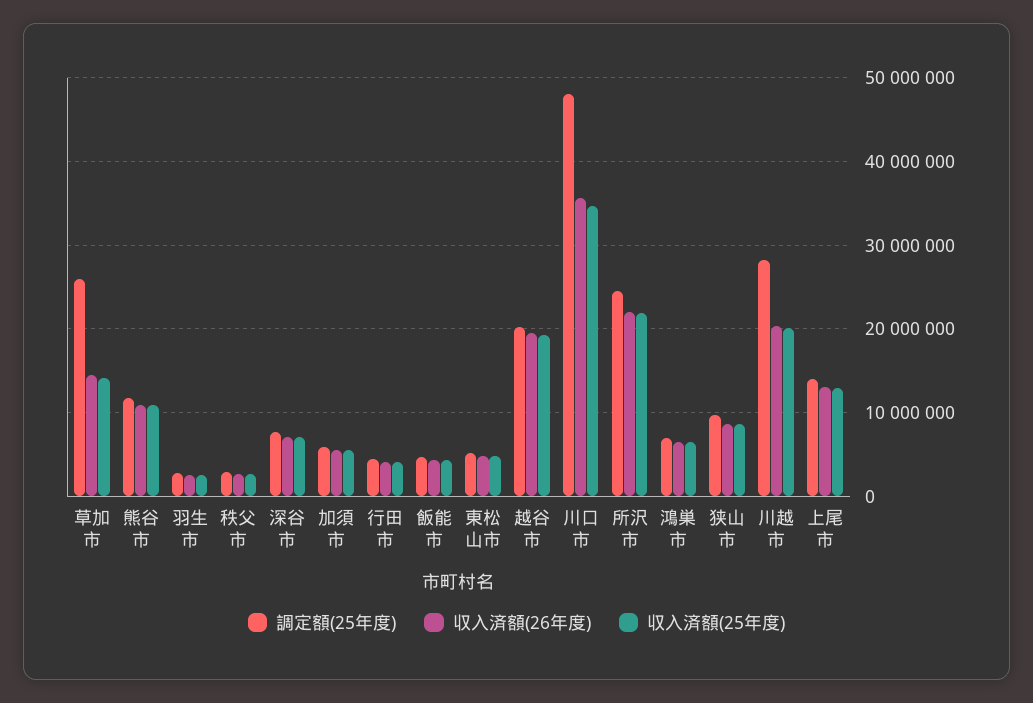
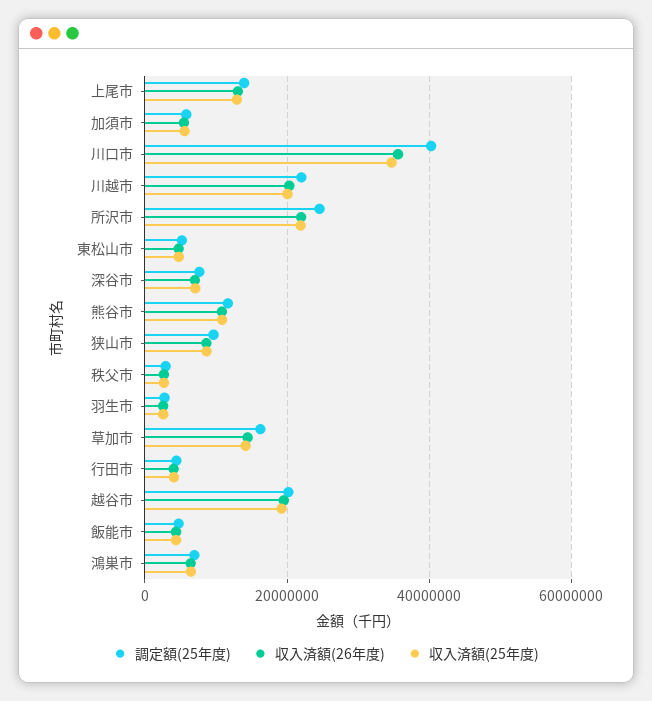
調定額(25年度), 草加市: 26000000 -> 16000000
調定額(25年度), 川口市: 48000000 -> 40000000
調定額(25年度), 川越市: 28000000 -> 22000000

